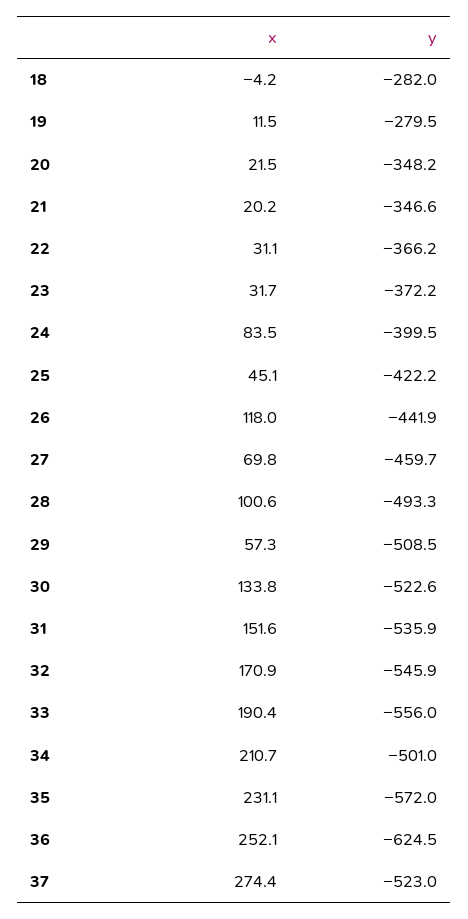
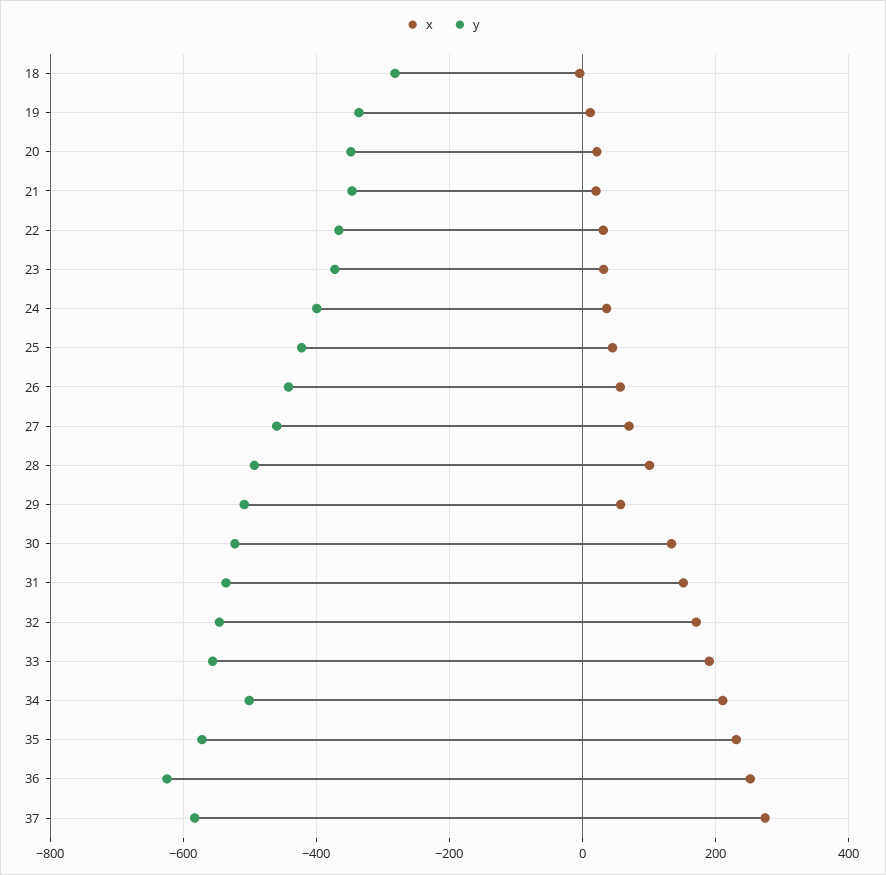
y, 19: -279.5 -> -340
x, 24: 83.5 -> 40
x, 26: 118 -> 60
y, 37: -523 -> -580

